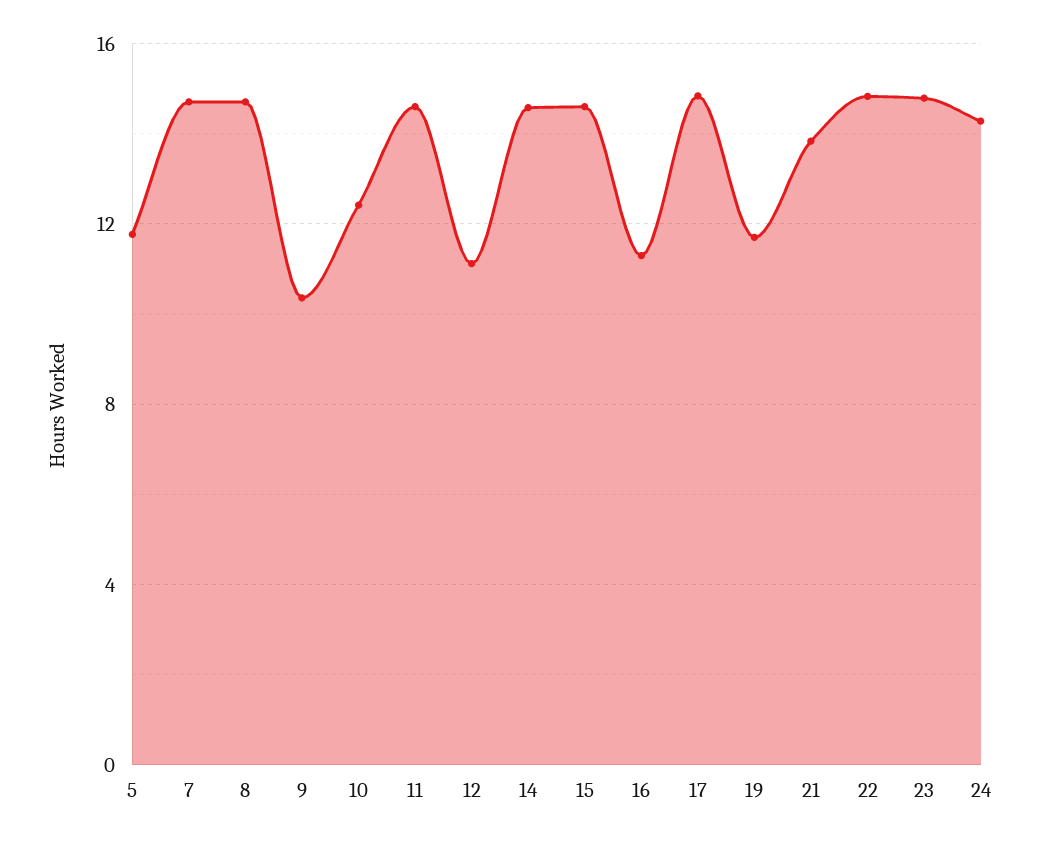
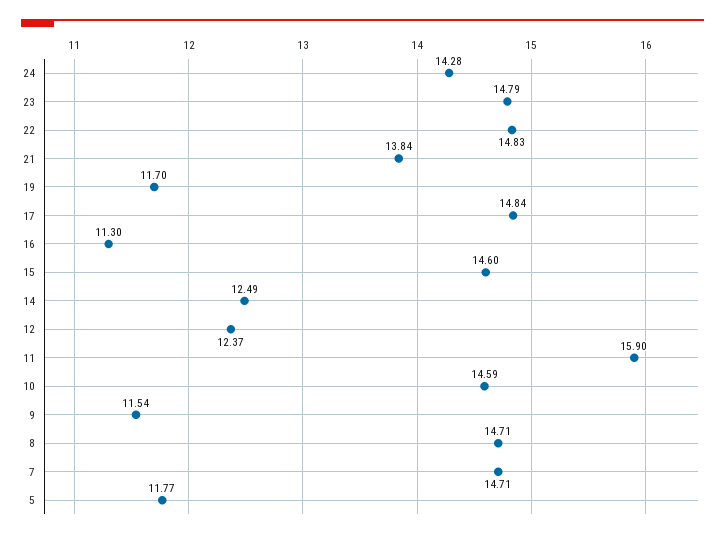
9: 10.5 -> 11.54
10: 12.5 -> 14.59
11: 14.5 -> 15.9
12: 11 -> 12.37
14: 14.5 -> 12.49

